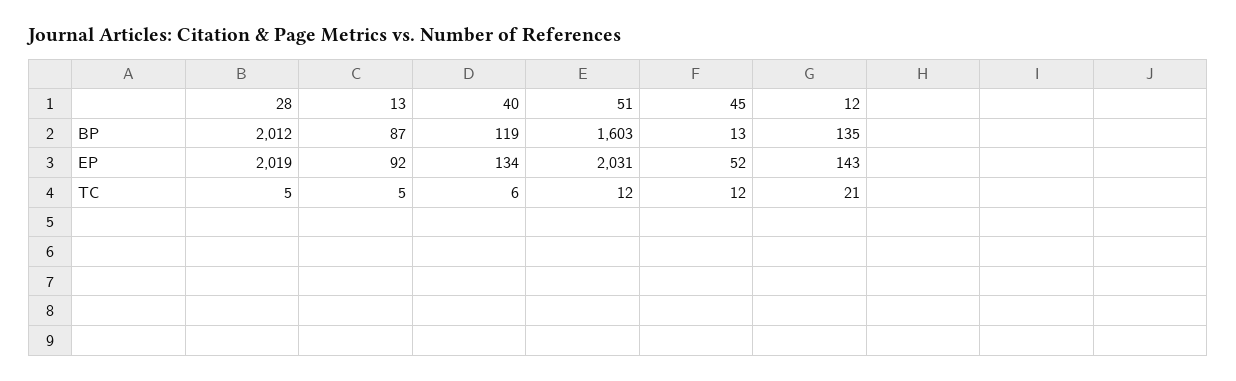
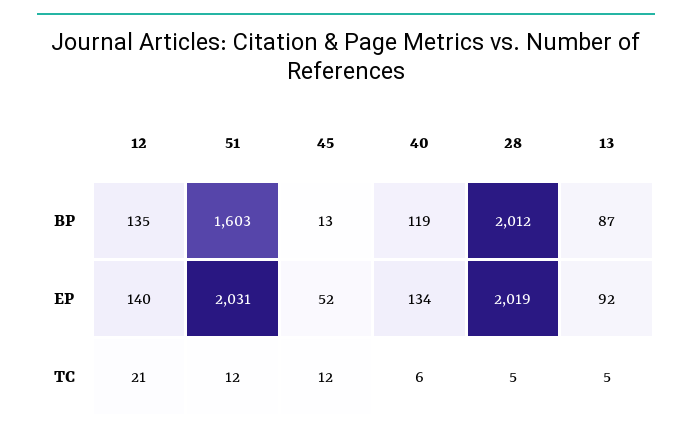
12, EP: 143 -> 140

